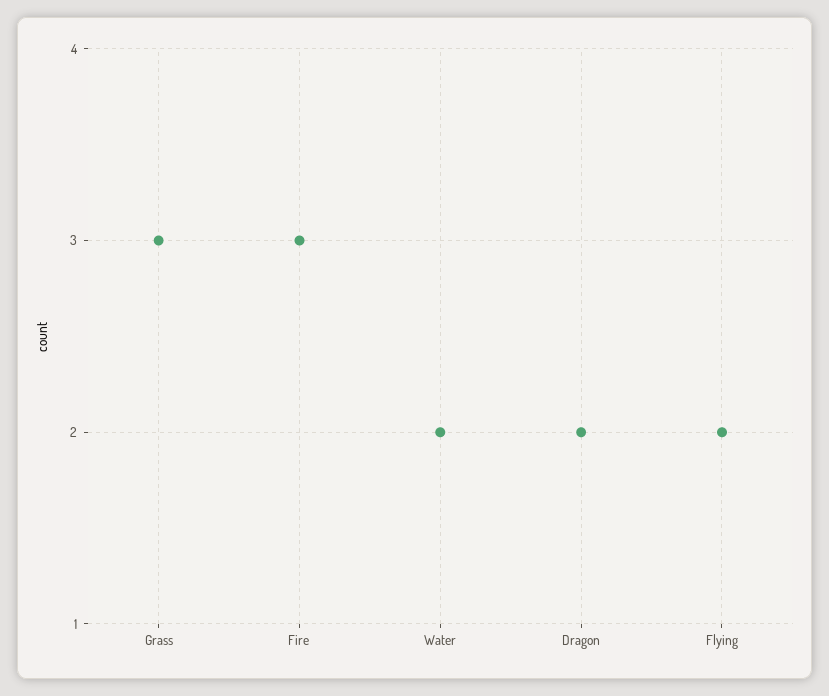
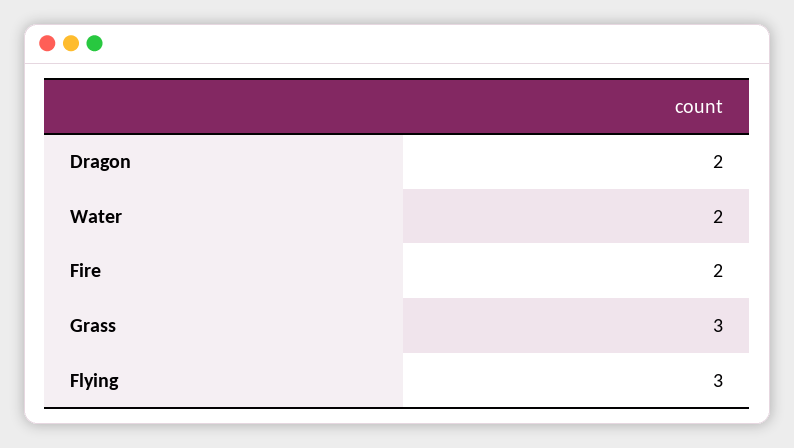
Fire: 3 -> 2
Flying: 2 -> 3

